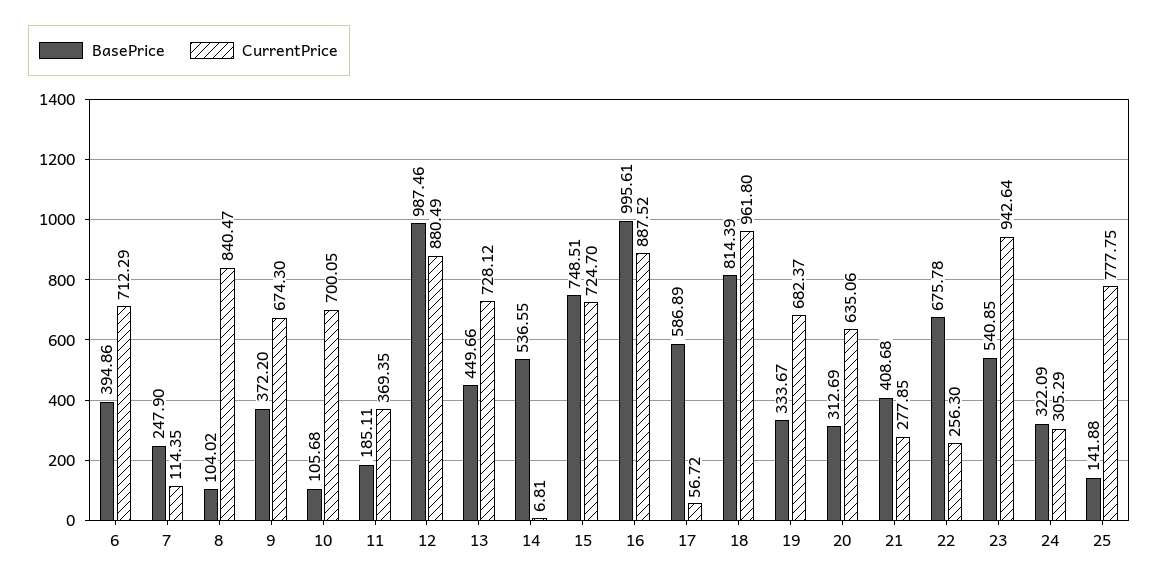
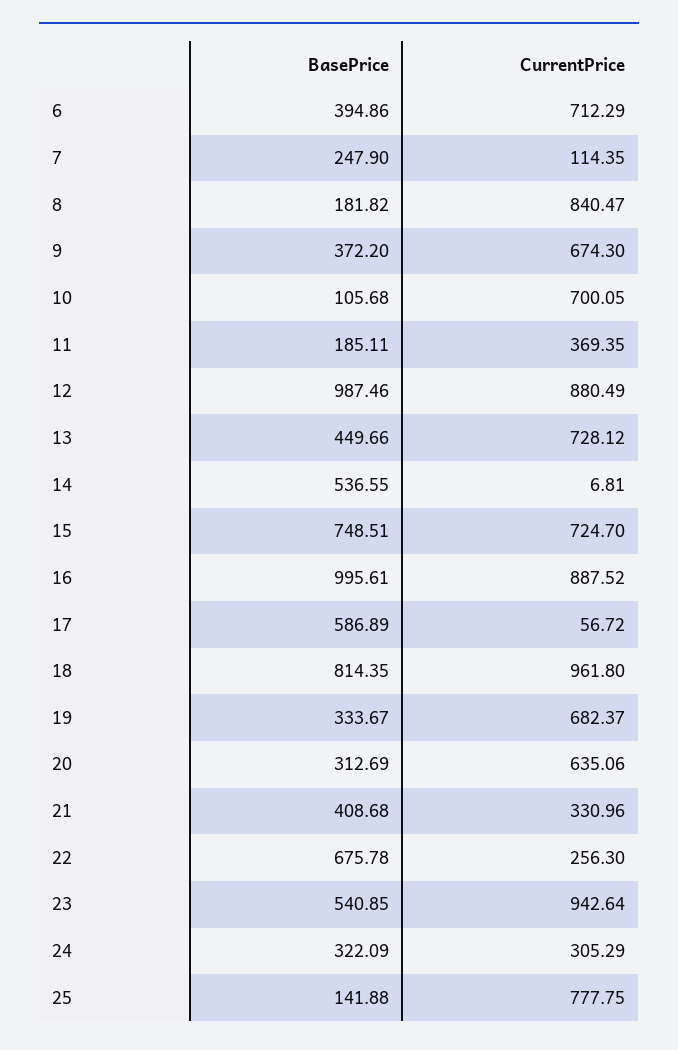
BasePrice, 8: 104.02 -> 181.82
BasePrice, 18: 814.39 -> 814.35
CurrentPrice, 21: 277.85 -> 330.96

